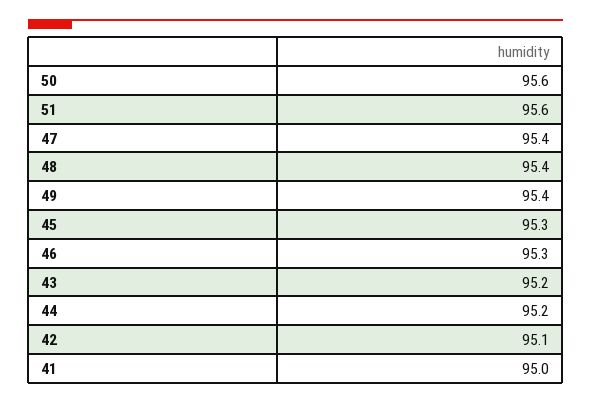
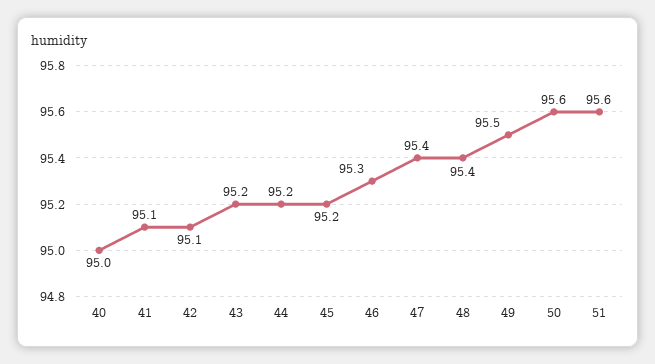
49: 95.4 -> 95.5
45: 95.3 -> 95.2
41: 95 -> 95.1
40: none -> 95

